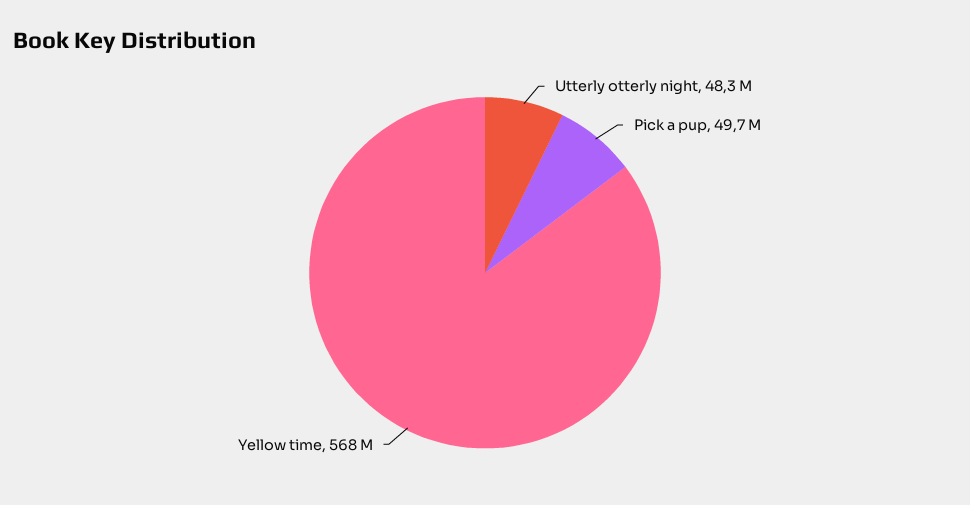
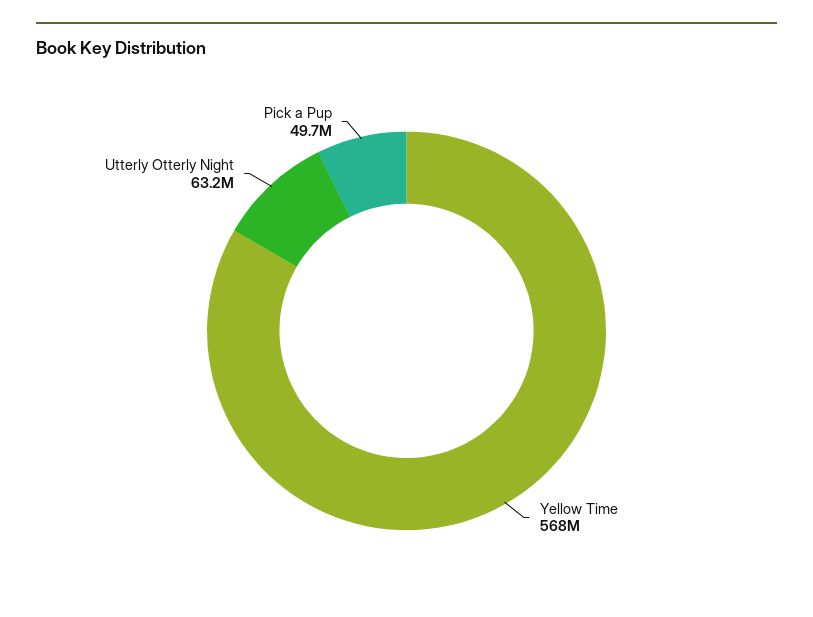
Utterly otterly night: 48300000 -> 63200000

